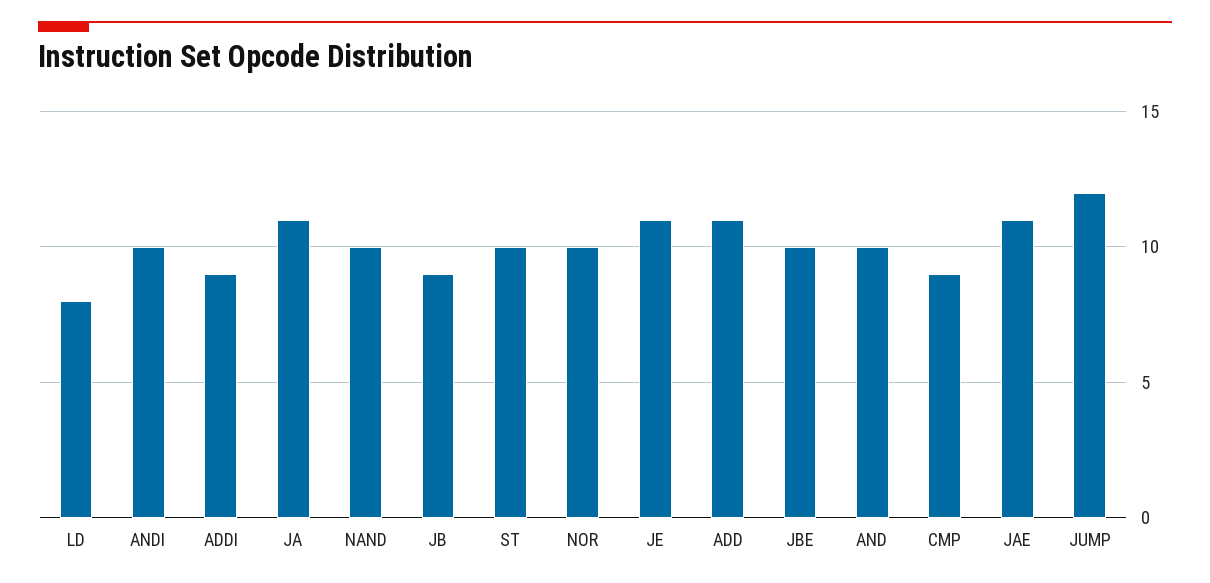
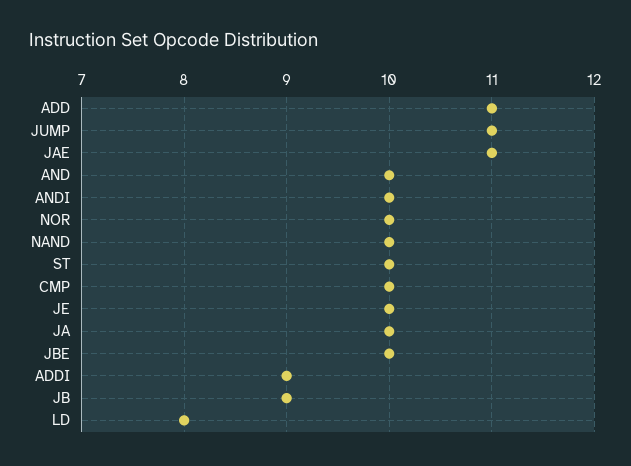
JA: 11 -> 10
JE: 11 -> 10
CMP: 9 -> 10
JUMP: 12 -> 11

